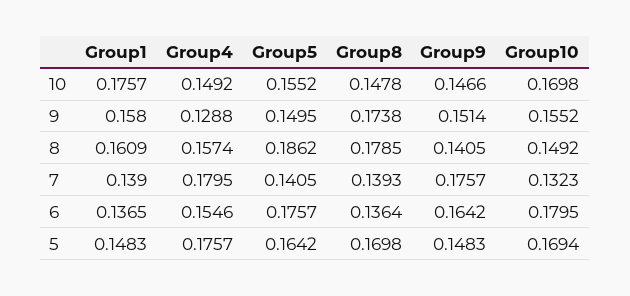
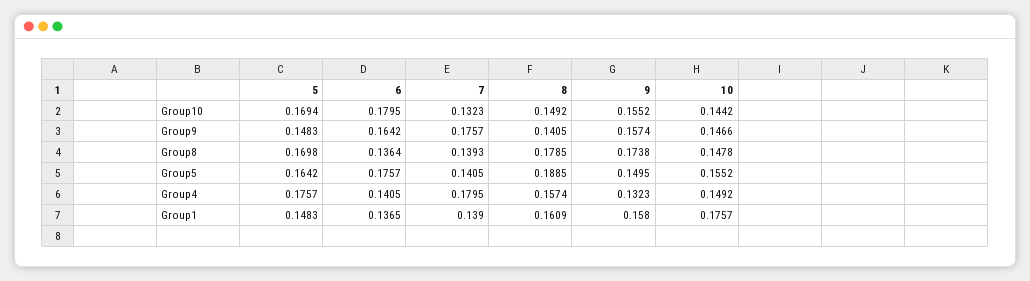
Group10, 10: 0.1698 -> 0.1442
Group4, 9: 0.1288 -> 0.1323
Group9, 9: 0.1514 -> 0.1574
Group5, 8: 0.1862 -> 0.1885
Group4, 6: 0.1546 -> 0.1405

